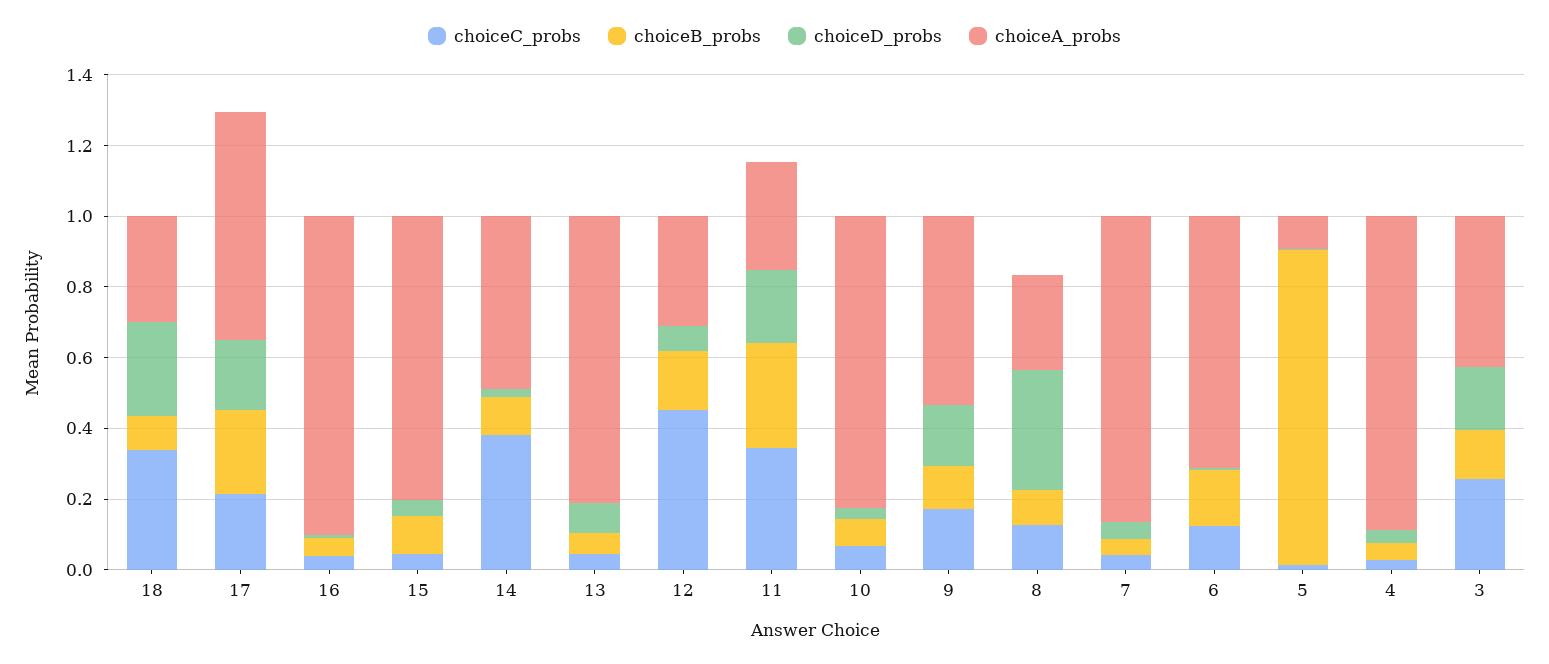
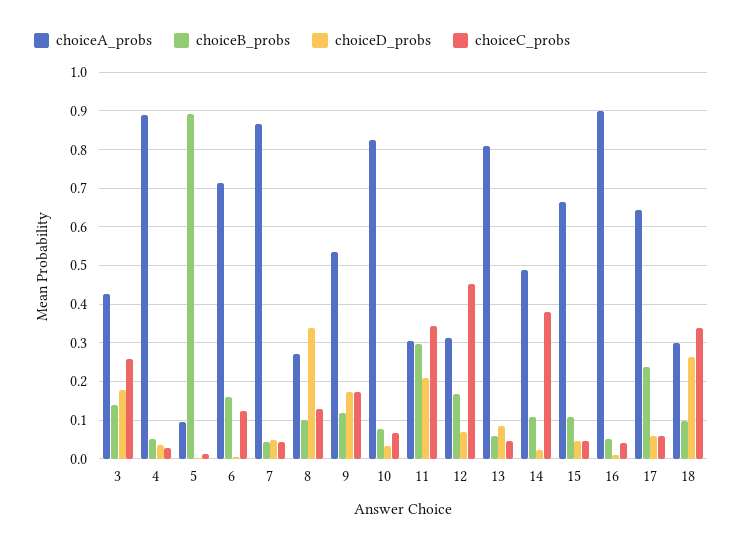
choiceC_probs, 17: 0.2 -> 0.06
choiceD_probs, 17: 0.2 -> 0.06
choiceA_probs, 15: 0.8 -> 0.66

